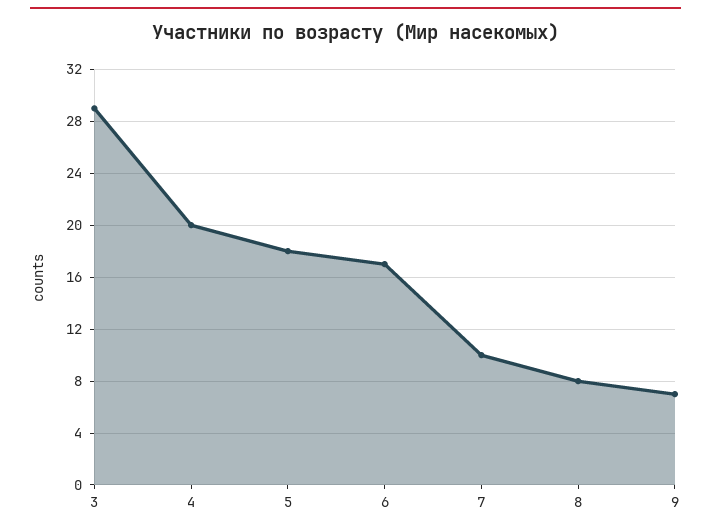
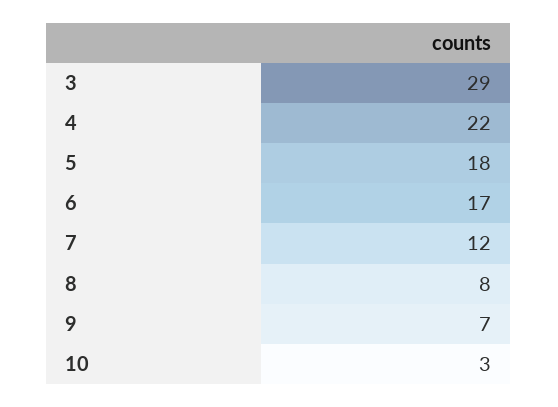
4: 20 -> 22
7: 10 -> 12
10: none -> 3

